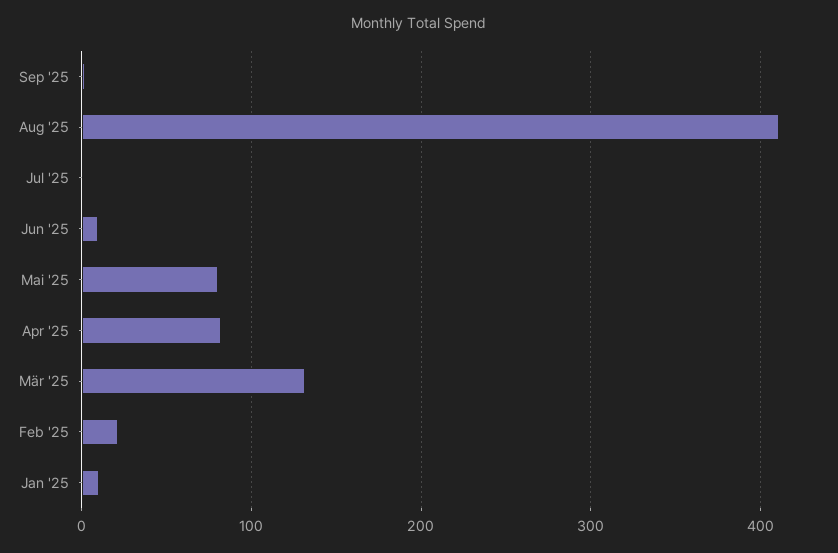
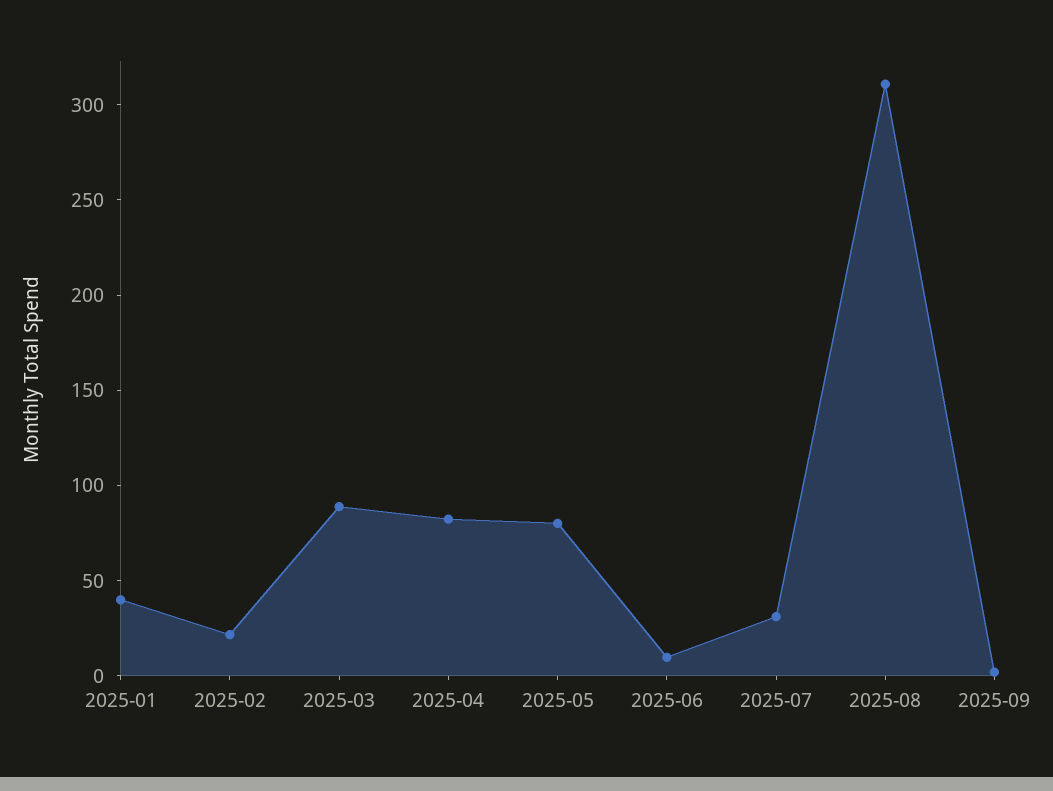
Aug '25: 410 -> 310
Jul '25: 0 -> 30
Mär '25: 130 -> 90
Jan '25: 10 -> 40

